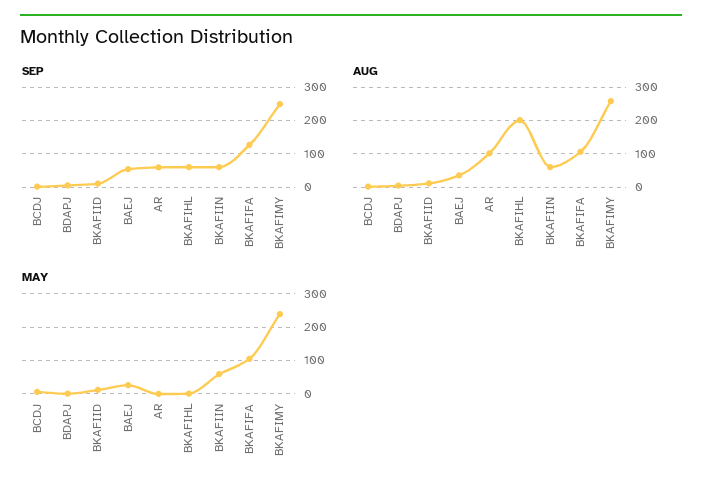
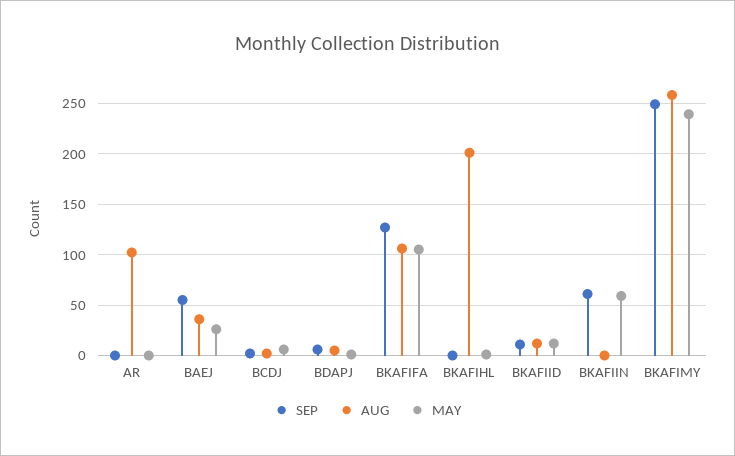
SEP, AR: 60 -> 0
SEP, BKAFIHL: 60 -> 0
AUG, BKAFIIN: 60 -> 0

